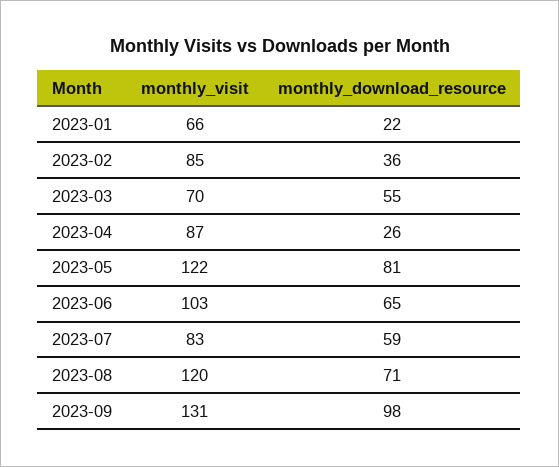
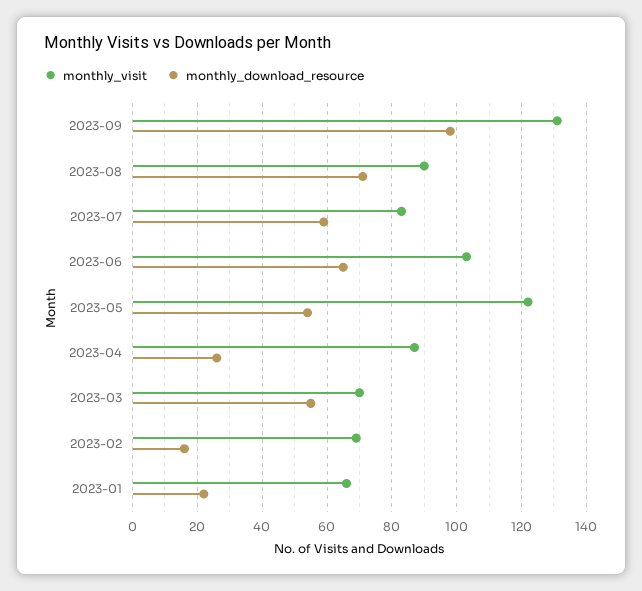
monthly_visit, 2023-02: 85 -> 70
monthly_download_resource, 2023-02: 36 -> 15
monthly_download_resource, 2023-05: 81 -> 55
monthly_visit, 2023-08: 120 -> 90

